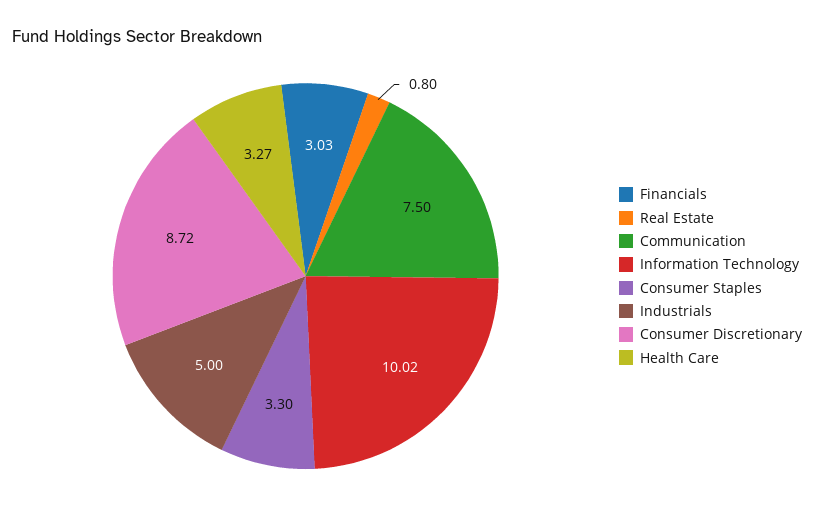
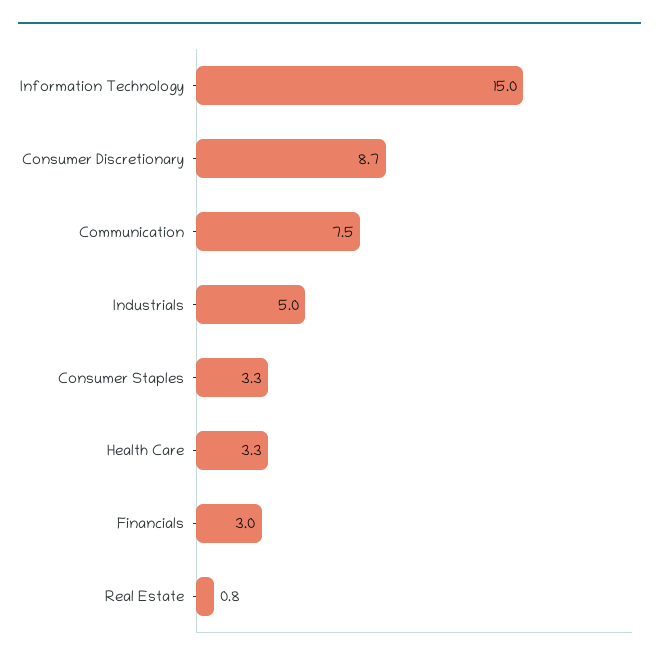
Information Technology: 10.02 -> 15

